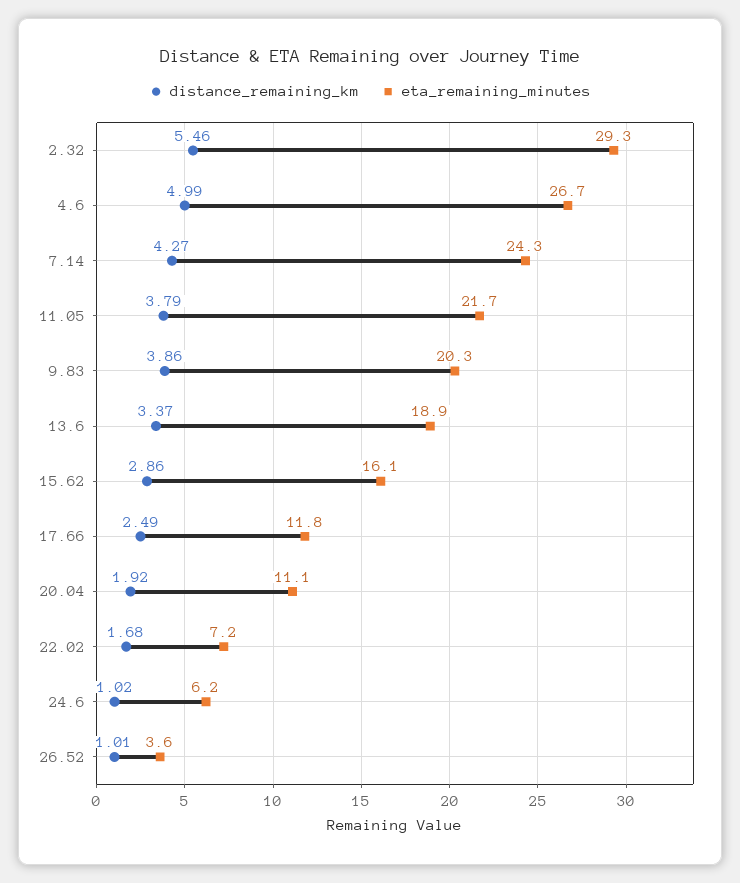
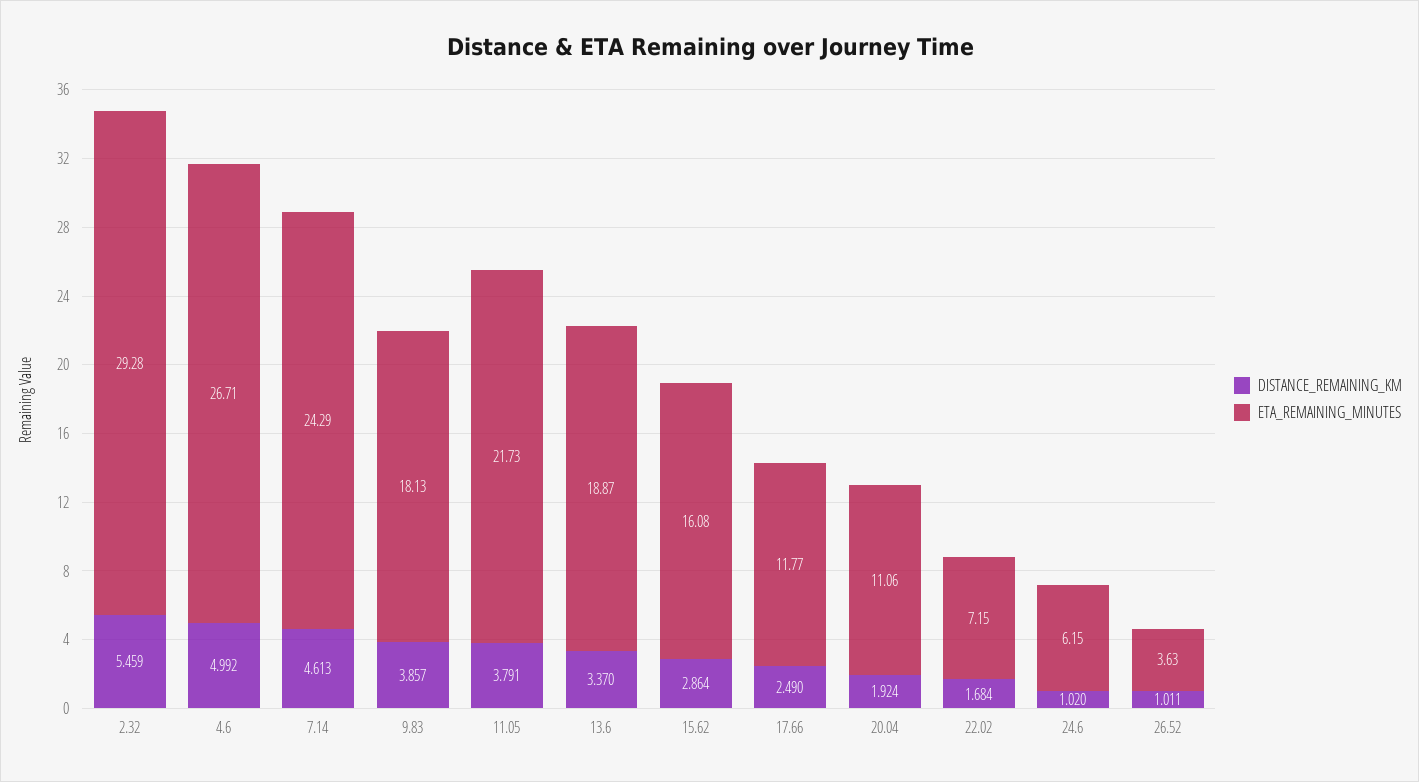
distance_remaining_km, 7.14: 4.27 -> 4.613
eta_remaining_minutes, 9.83: 20.3 -> 18.13

